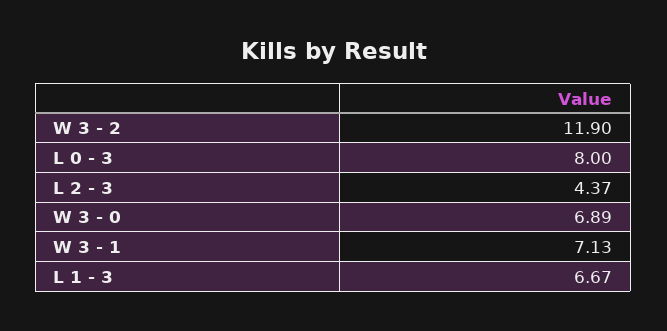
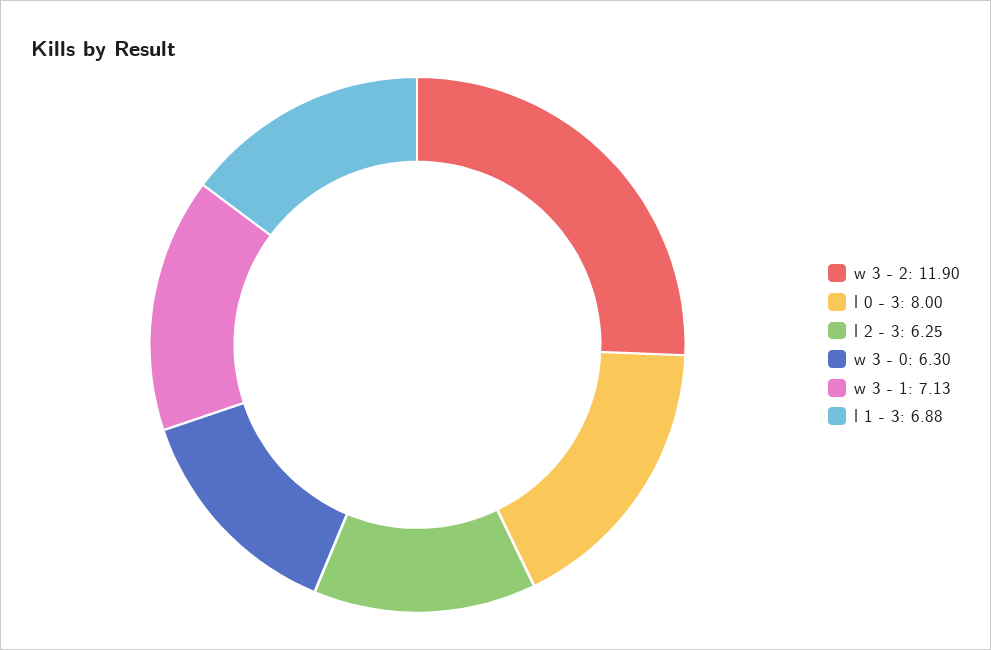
L 2 - 3: 4.37 -> 6.25
W 3 - 0: 6.89 -> 6.3
L 1 - 3: 6.67 -> 6.88

